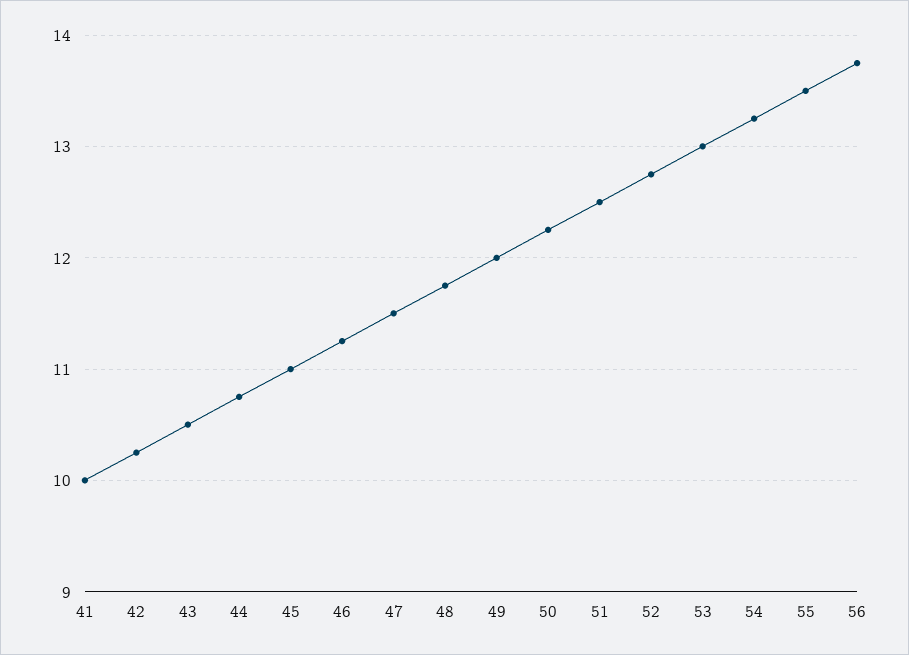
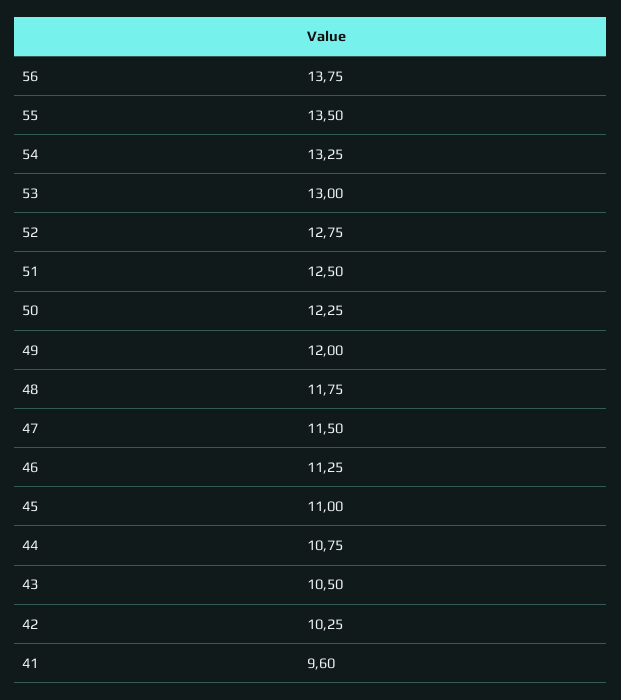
41: 10 -> 9.6

